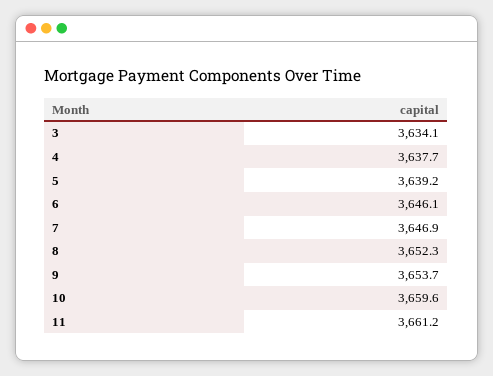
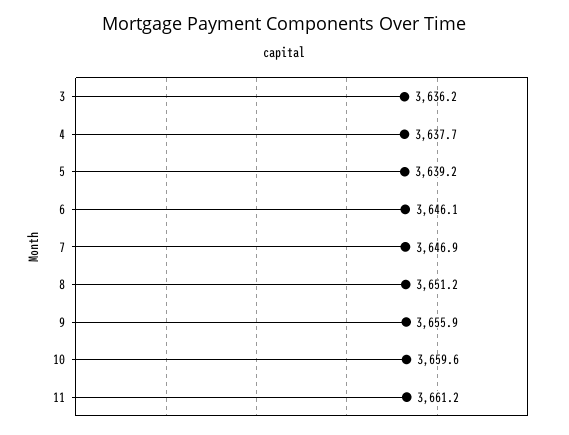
3: 3634.1 -> 3636.2
8: 3652.3 -> 3651.2
9: 3653.7 -> 3655.9

